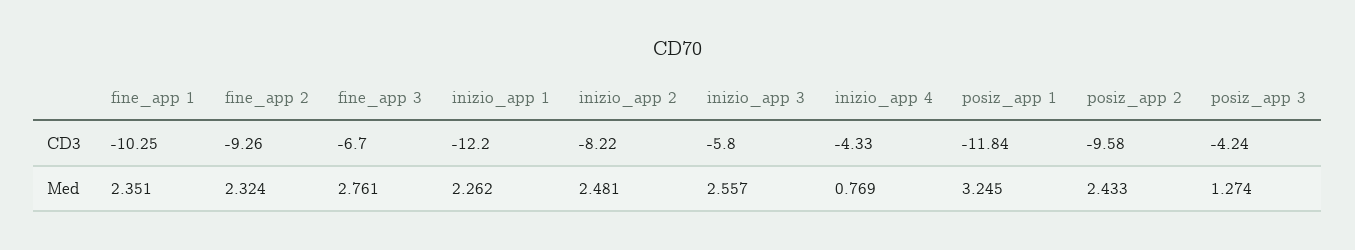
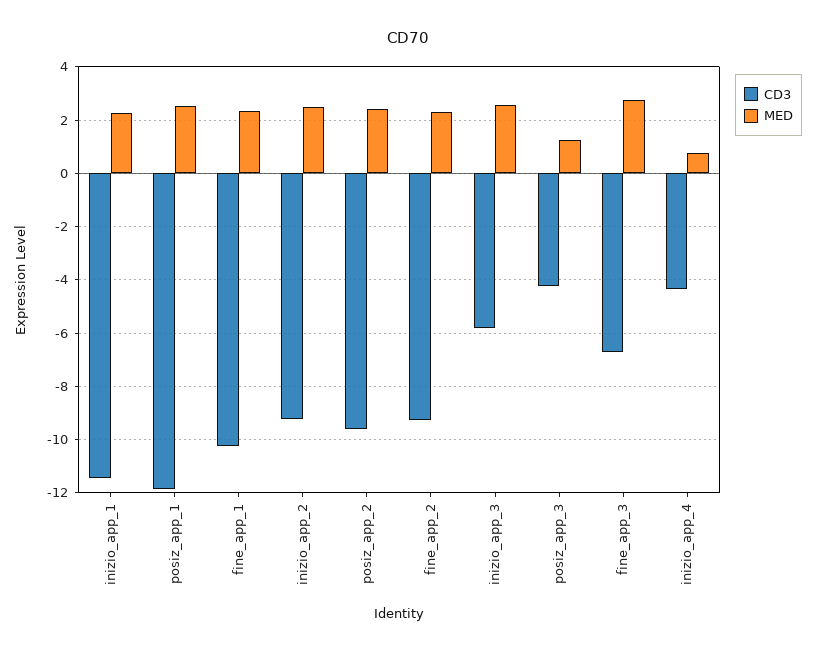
CD3, inizio_app 1: -12.2 -> -11.5
CD3, inizio_app 2: -8.22 -> -9.25
Med, posiz_app 1: 3.245 -> 2.5

